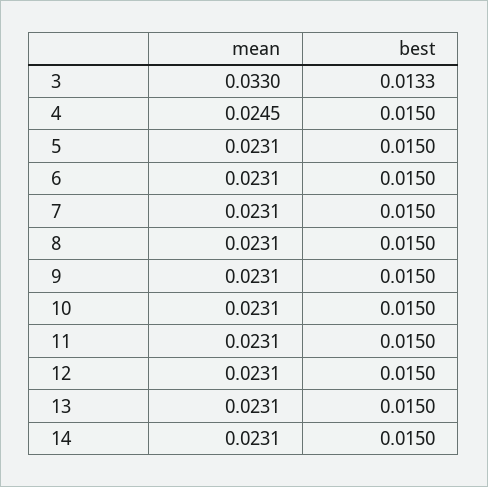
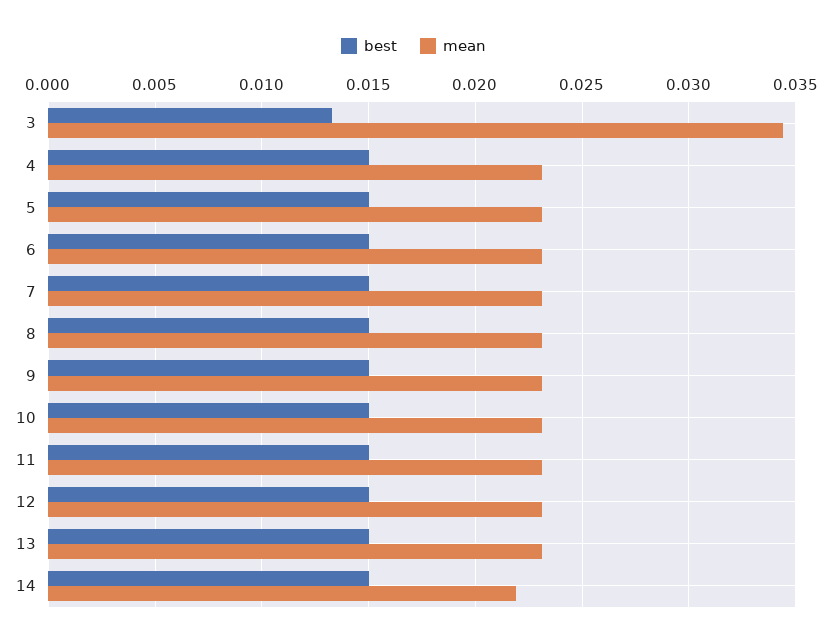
mean, 3: 0.033 -> 0.0345
mean, 4: 0.0245 -> 0.023
mean, 14: 0.0231 -> 0.022

